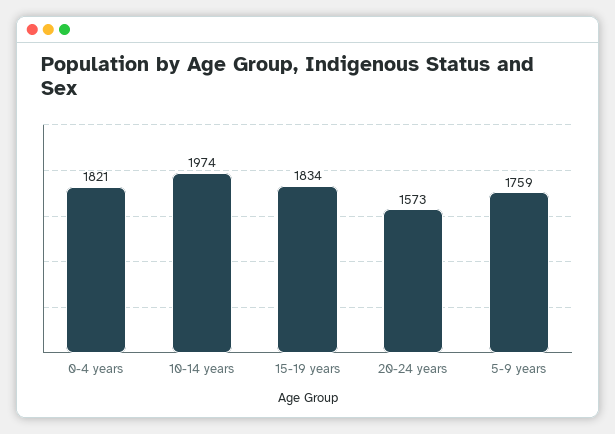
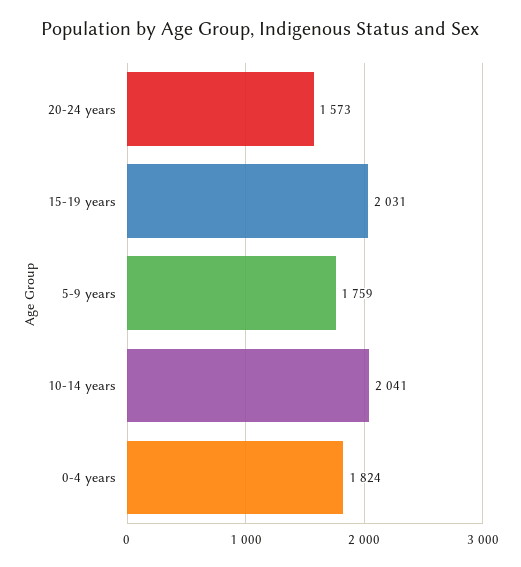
0-4 years: 1821 -> 1824
10-14 years: 1974 -> 2041
15-19 years: 1834 -> 2031

